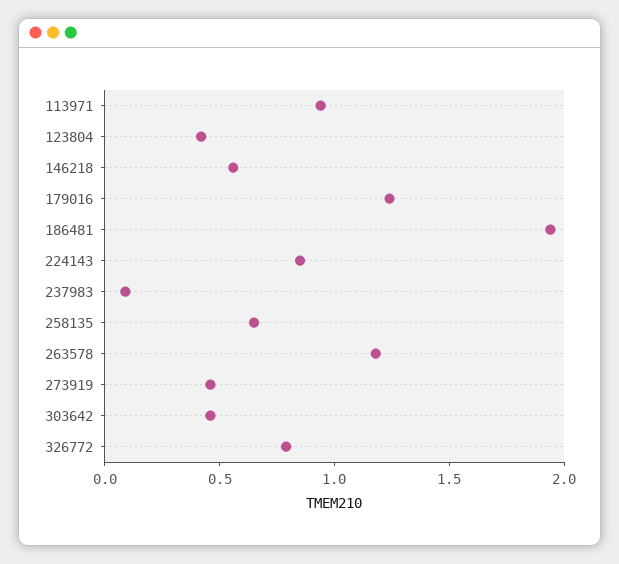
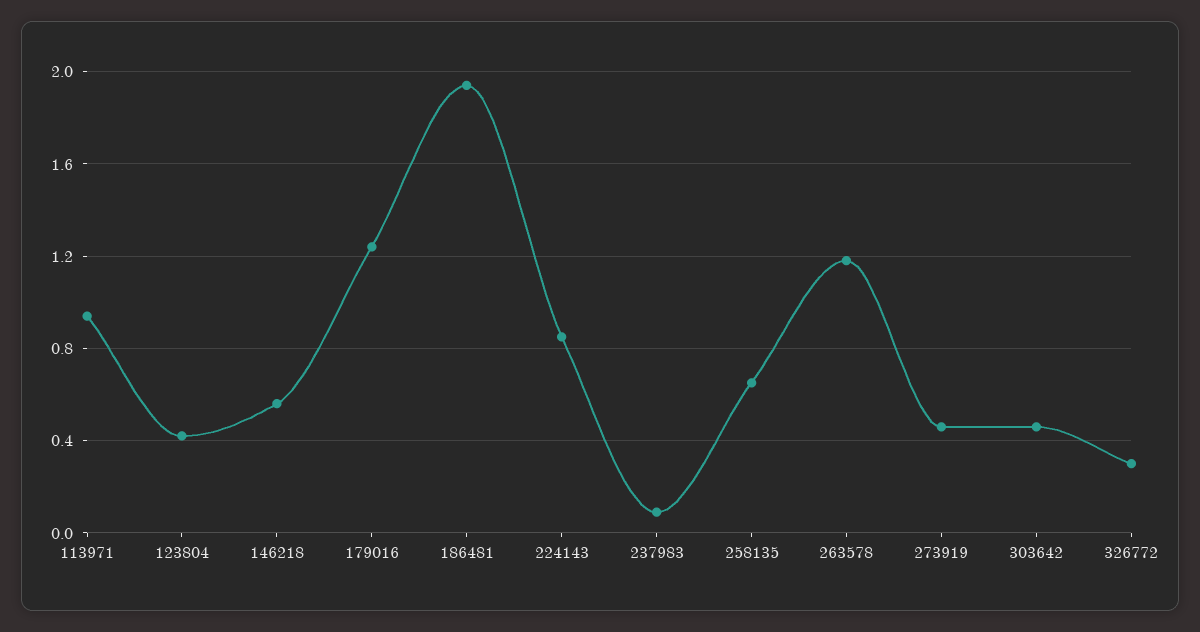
326772: 0.8 -> 0.3

